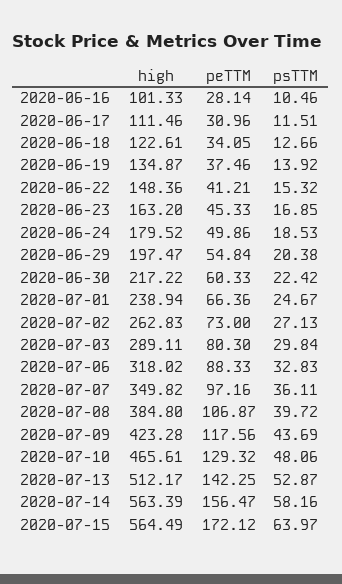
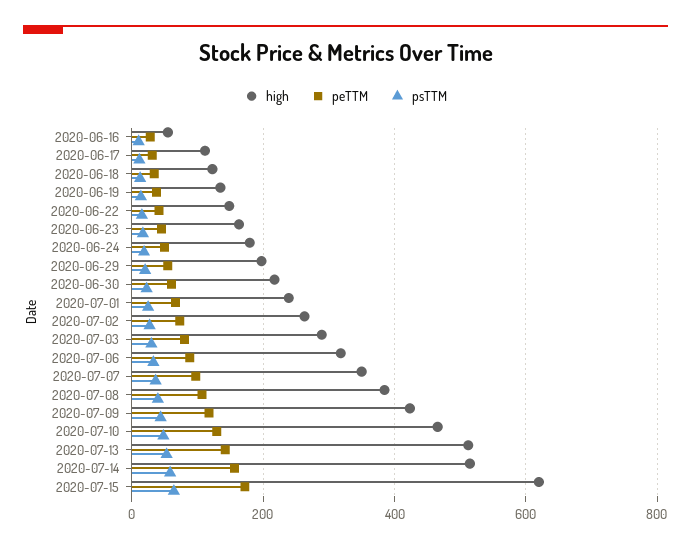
high, 2020-06-16: 101.33 -> 60
high, 2020-07-14: 563.39 -> 520
high, 2020-07-15: 564.49 -> 620

